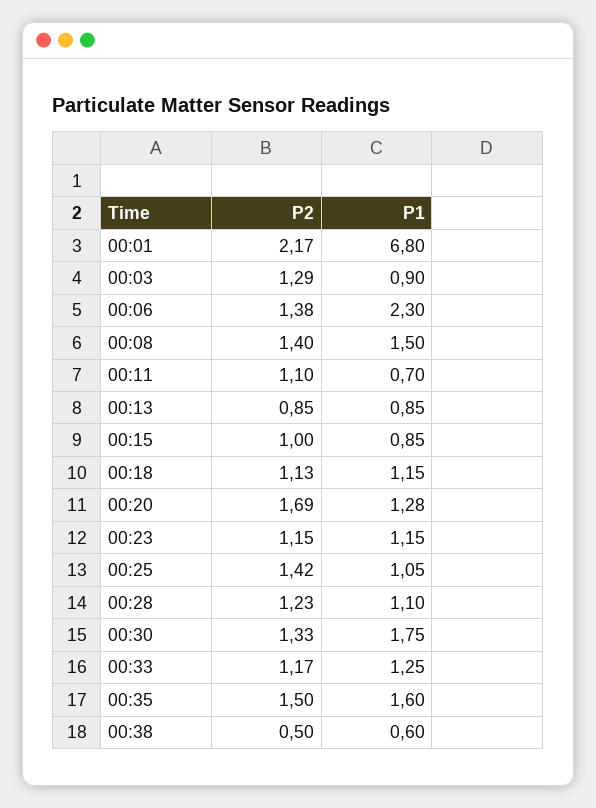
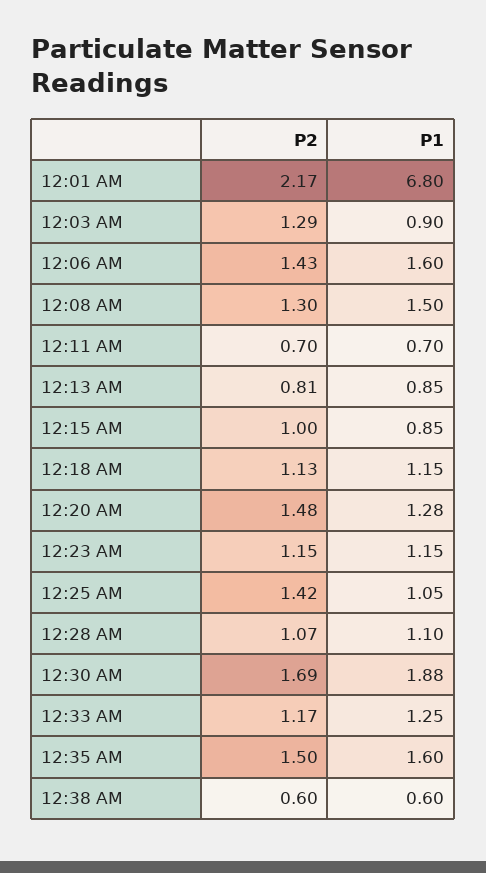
P2, 00:06: 1.38 -> 1.43
P1, 00:06: 2.3 -> 1.6
P2, 00:08: 1.4 -> 1.3
P2, 00:11: 1.1 -> 0.7
P2, 00:13: 0.85 -> 0.81
P2, 00:20: 1.69 -> 1.48
P2, 00:28: 1.23 -> 1.07
P2, 00:30: 1.33 -> 1.69
P1, 00:30: 1.75 -> 1.88
P2, 00:38: 0.5 -> 0.6

